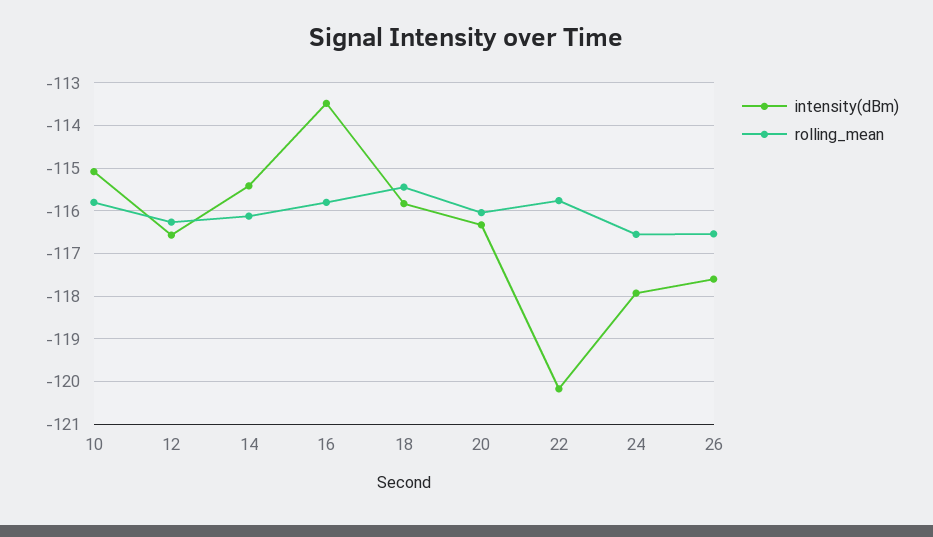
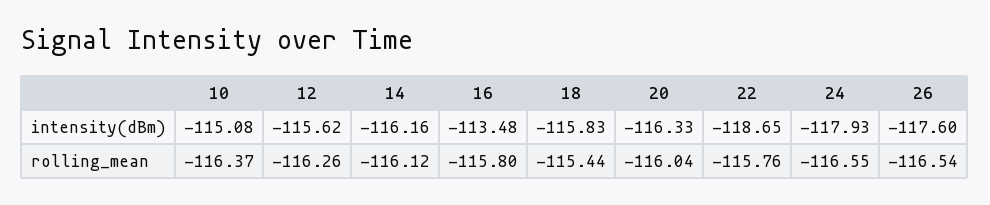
rolling_mean, 10: -115.8 -> -116.37
intensity(dBm), 12: -116.6 -> -115.62
intensity(dBm), 14: -115.4 -> -116.16
intensity(dBm), 22: -120.2 -> -118.65

